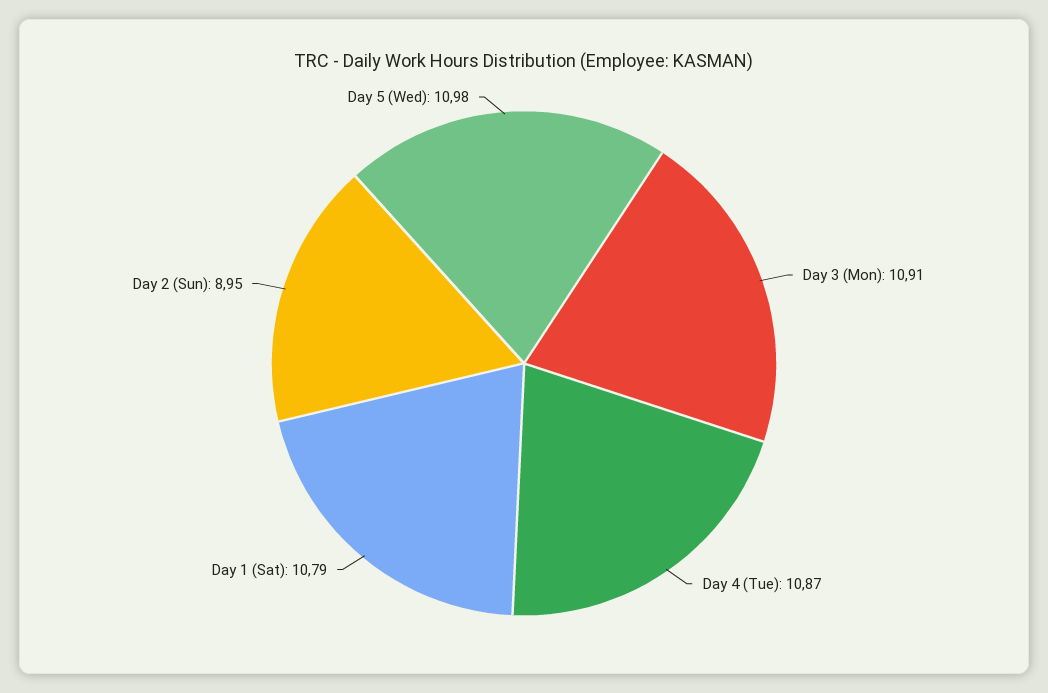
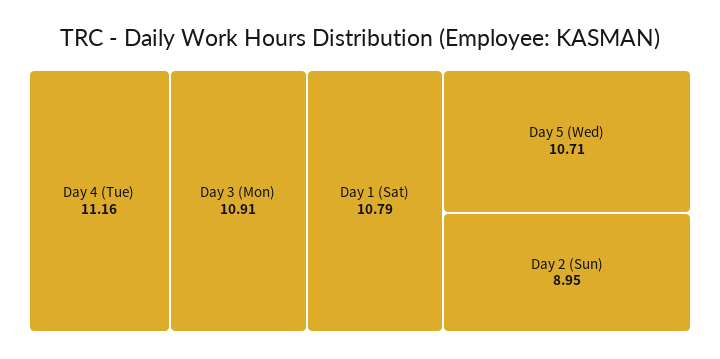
Day 4 (Tue): 10.87 -> 11.16
Day 5 (Wed): 10.98 -> 10.71

